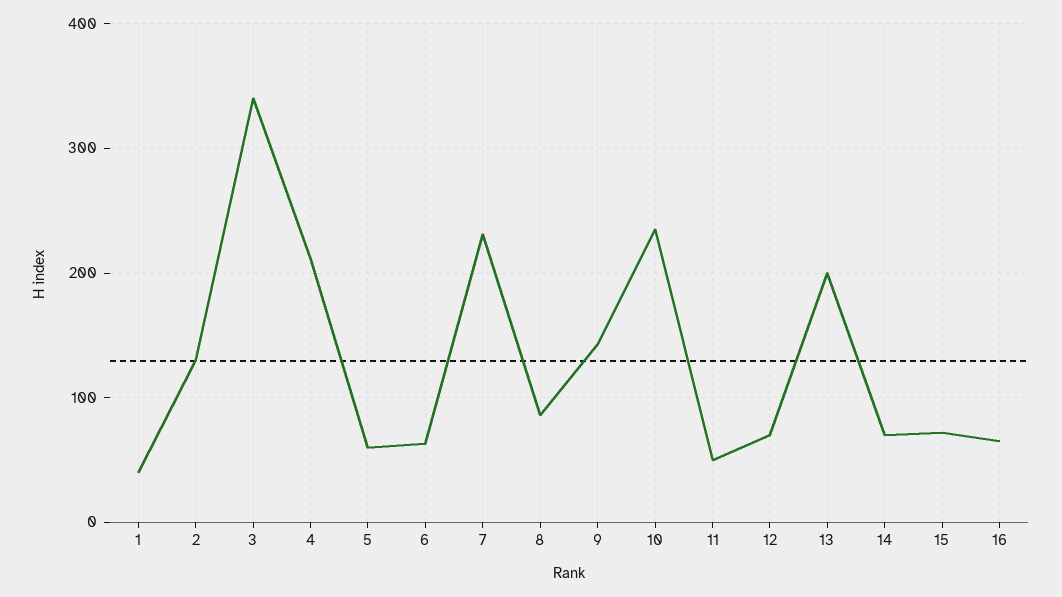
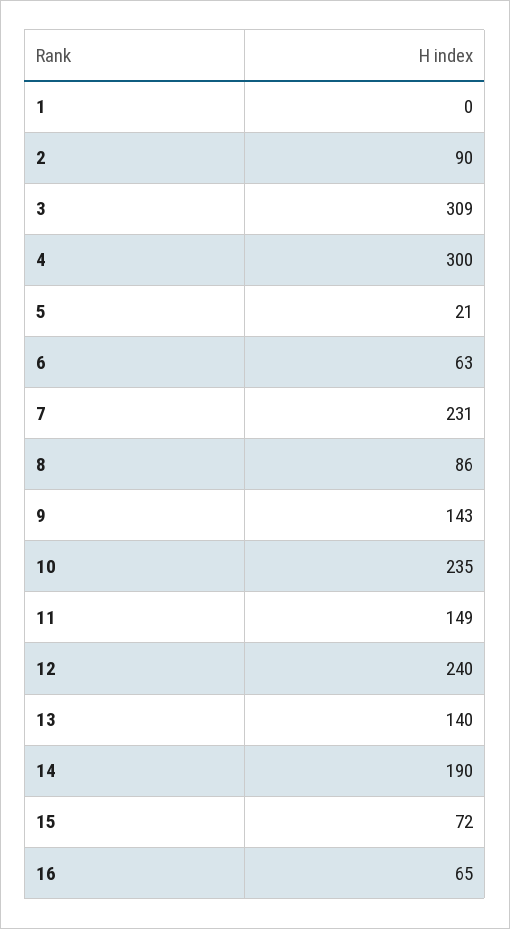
1: 40 -> 0
2: 130 -> 90
3: 340 -> 309
4: 210 -> 300
5: 60 -> 21
11: 50 -> 149
12: 70 -> 240
13: 200 -> 140
14: 70 -> 190

